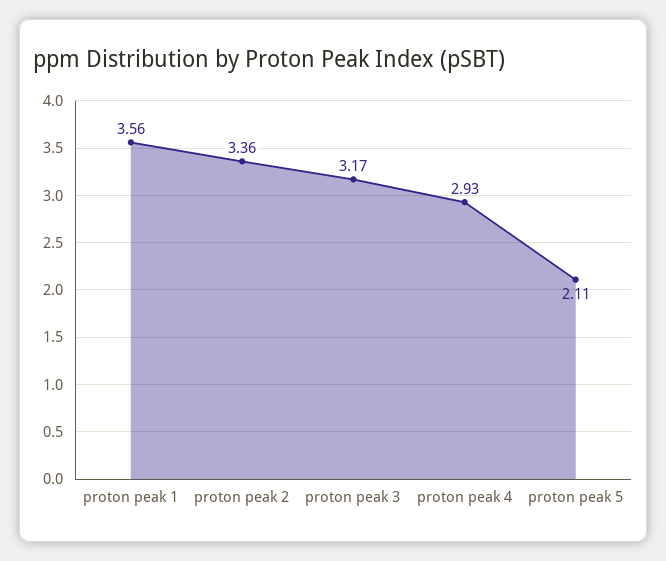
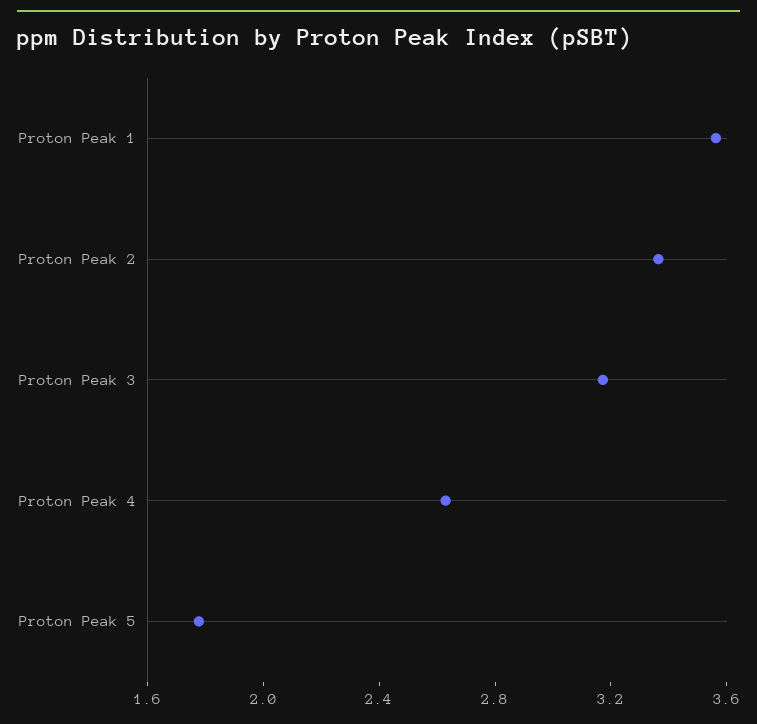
proton peak 4: 2.93 -> 2.6
proton peak 5: 2.11 -> 1.8

